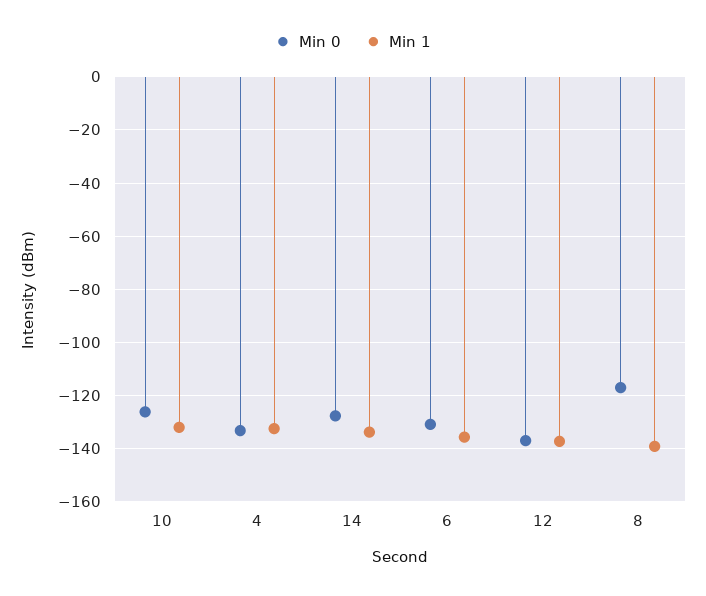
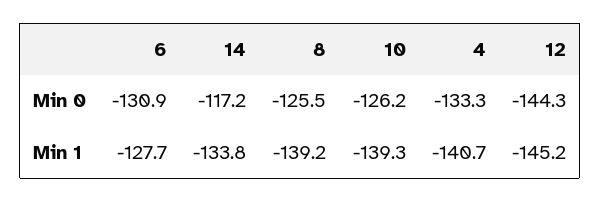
Min 1, 10: -132.5 -> -139.3
Min 1, 4: -132.5 -> -140.7
Min 0, 14: -127.5 -> -117.2
Min 1, 6: -135 -> -127.7
Min 0, 12: -137.5 -> -144.3
Min 1, 12: -137.5 -> -145.2
Min 0, 8: -117.5 -> -125.5

